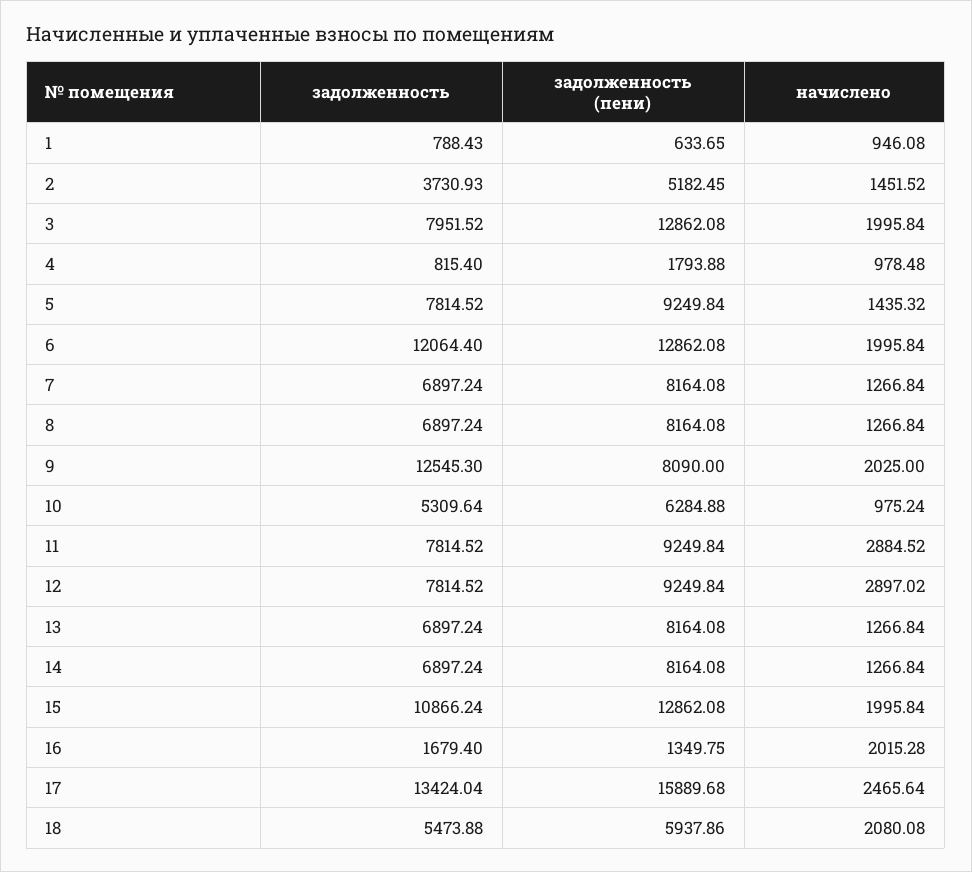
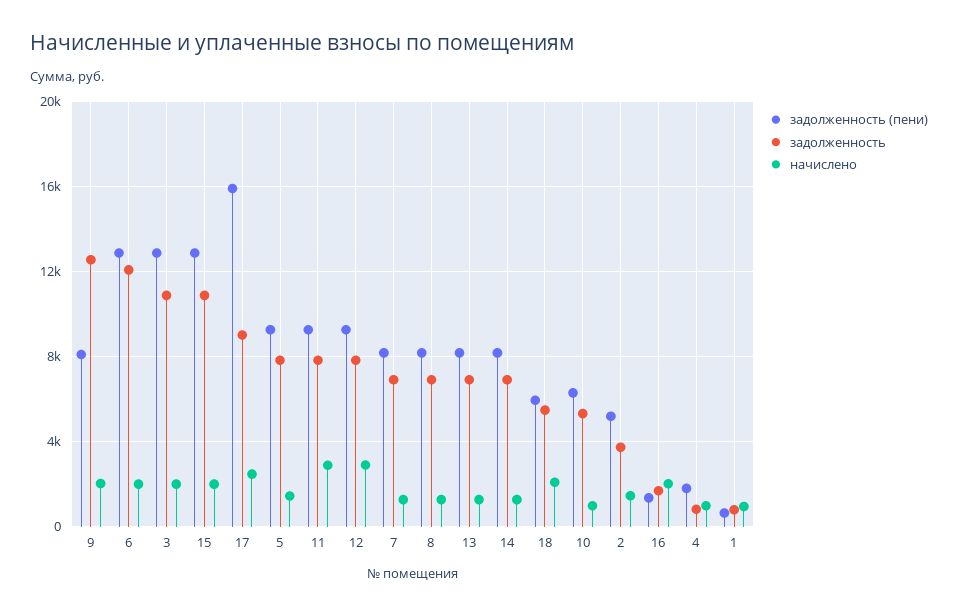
задолженность, 3: 7951.52 -> 11000
задолженность, 17: 13424.04 -> 9000

